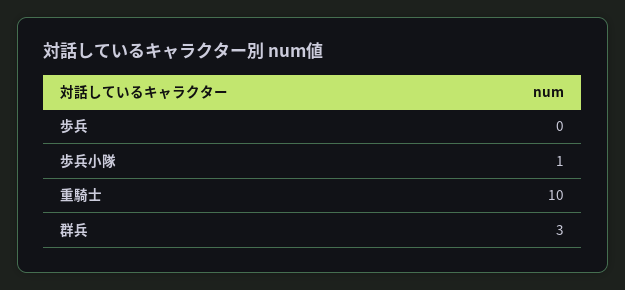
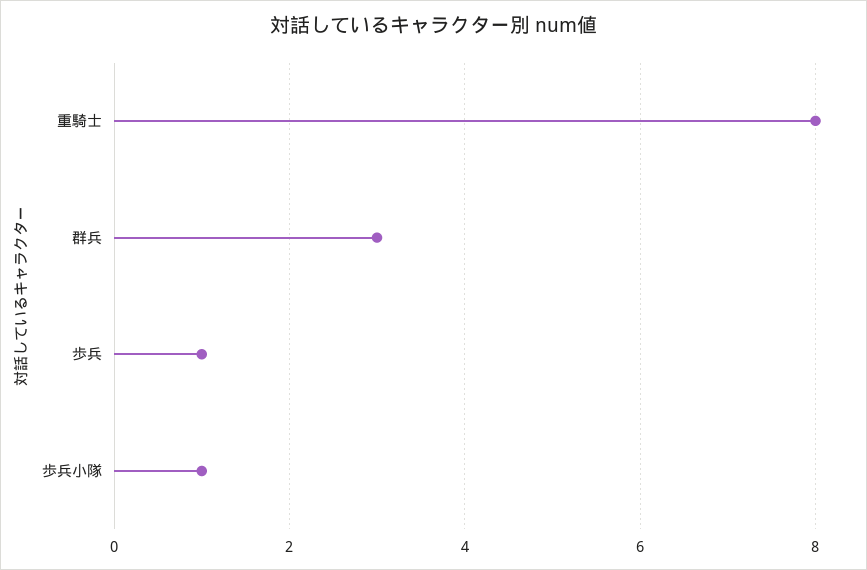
歩兵: 0 -> 1
重騎士: 10 -> 8

